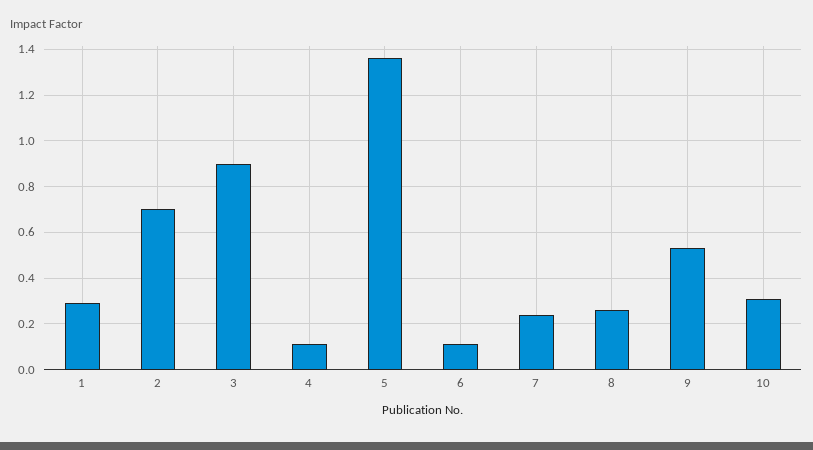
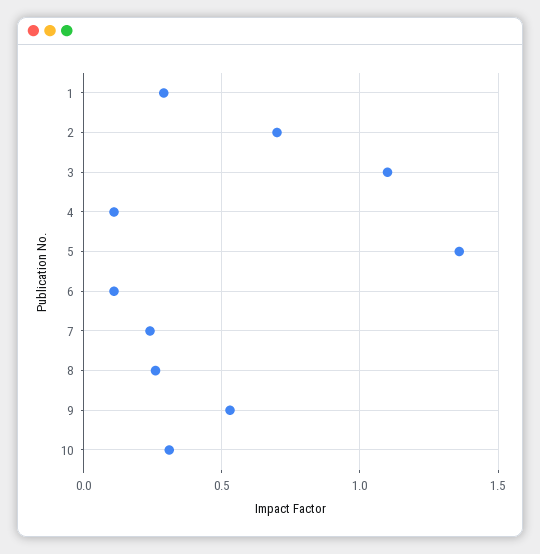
3: 0.9 -> 1.1

